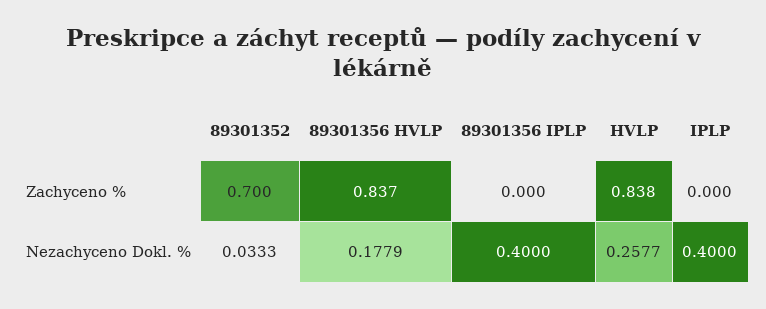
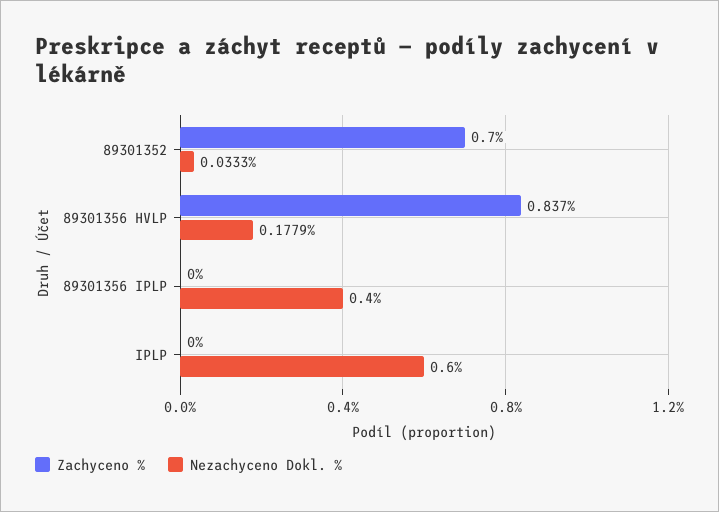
Zachyceno %, HVLP: 0.838 -> none
Nezachyceno Dokl. %, HVLP: 0.2577 -> none
Nezachyceno Dokl. %, IPLP: 0.4 -> 0.6

